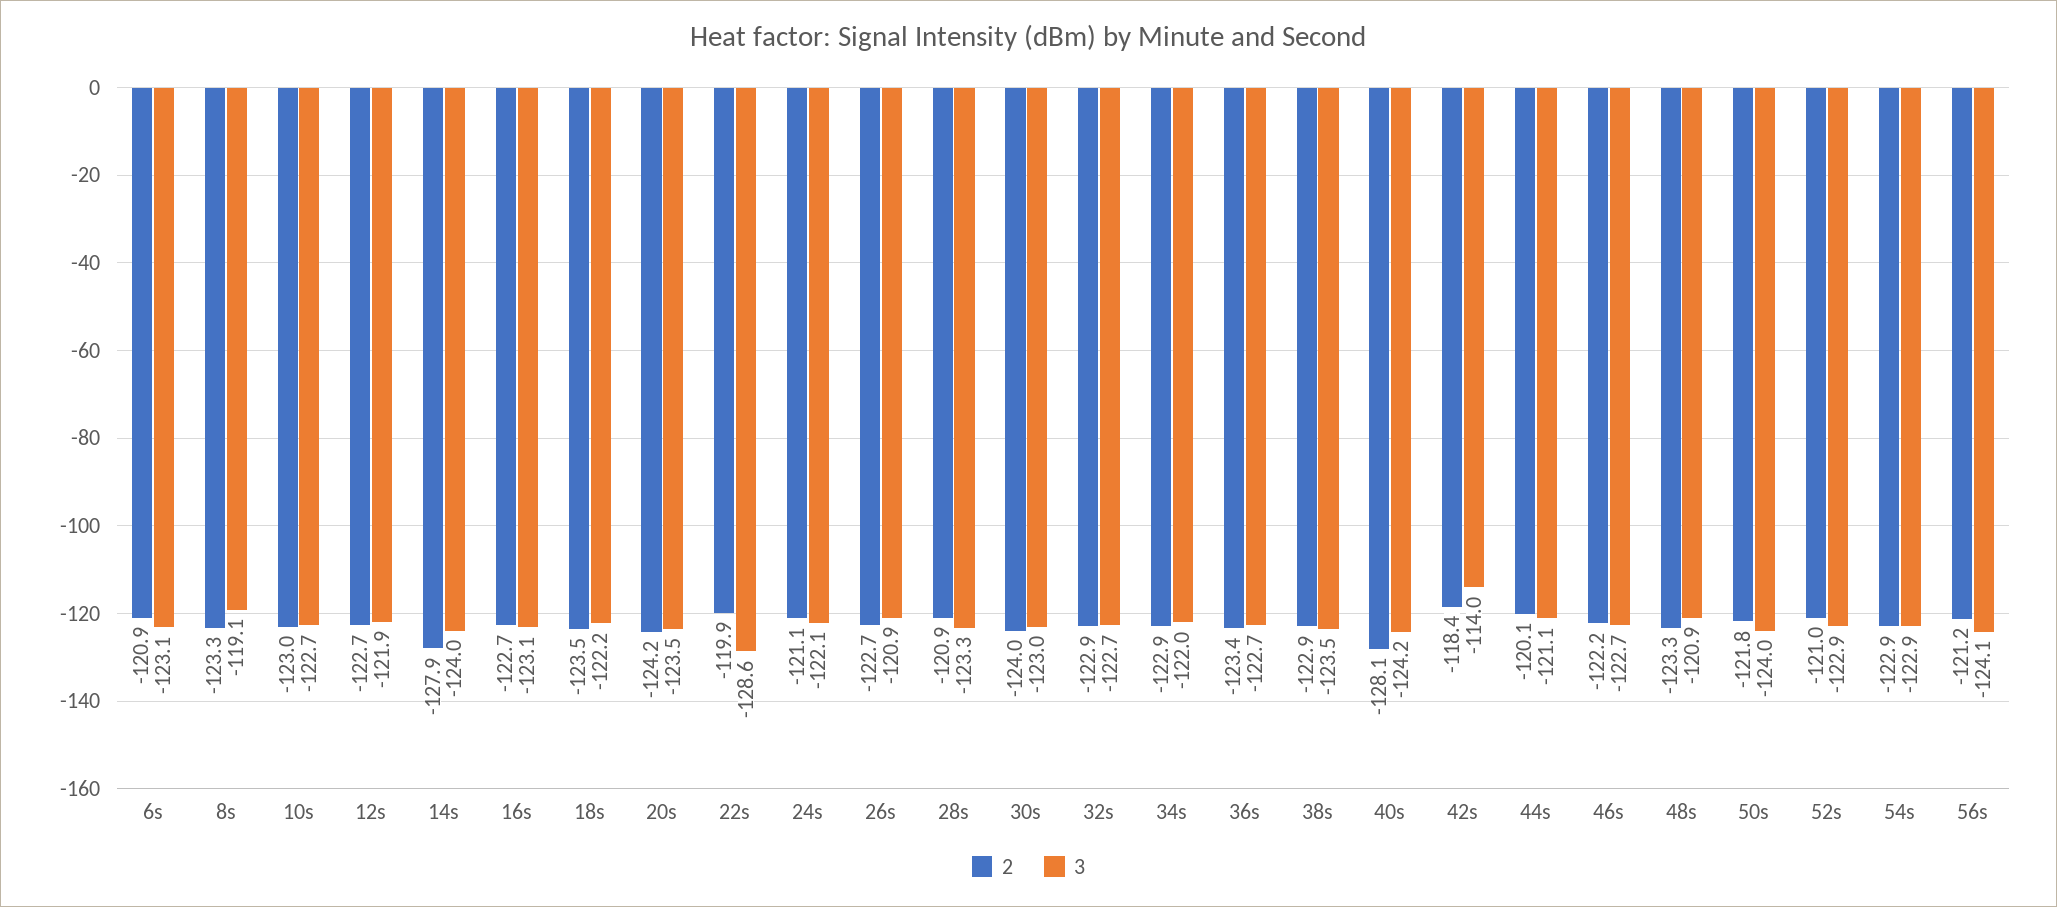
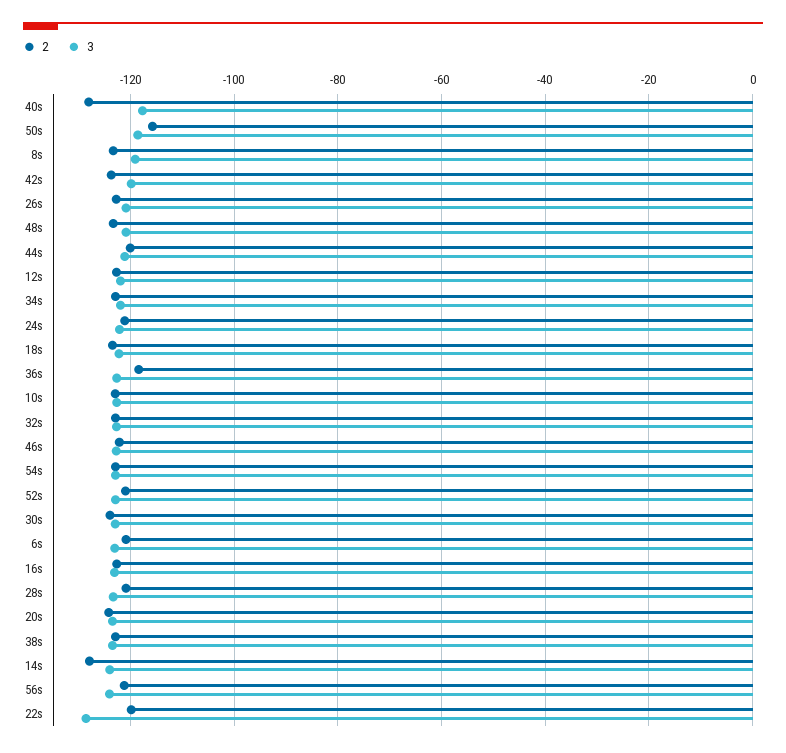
2, 36s: -123.4 -> -118
3, 40s: -124.2 -> -118
2, 42s: -118.4 -> -124
3, 42s: -114 -> -120
2, 50s: -121.8 -> -116
3, 50s: -124 -> -118

